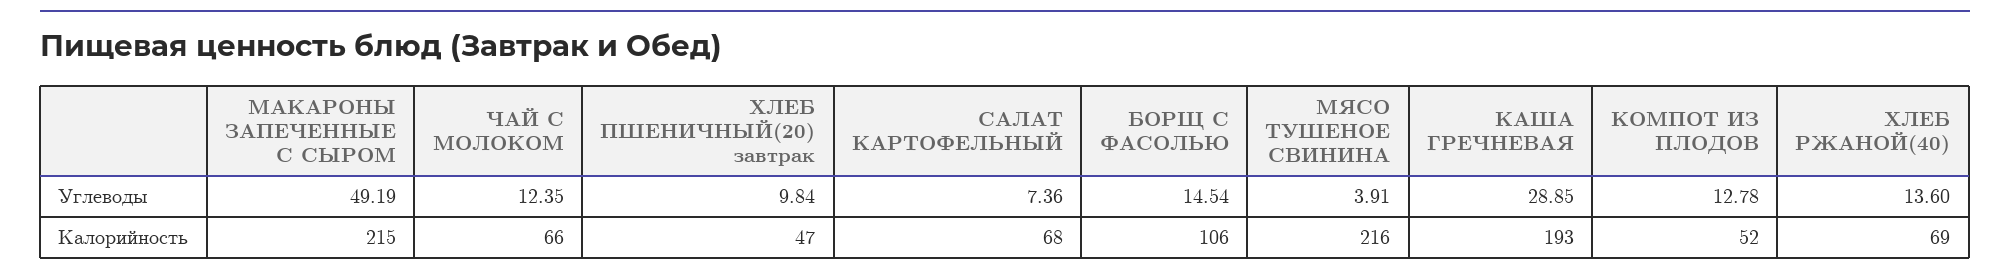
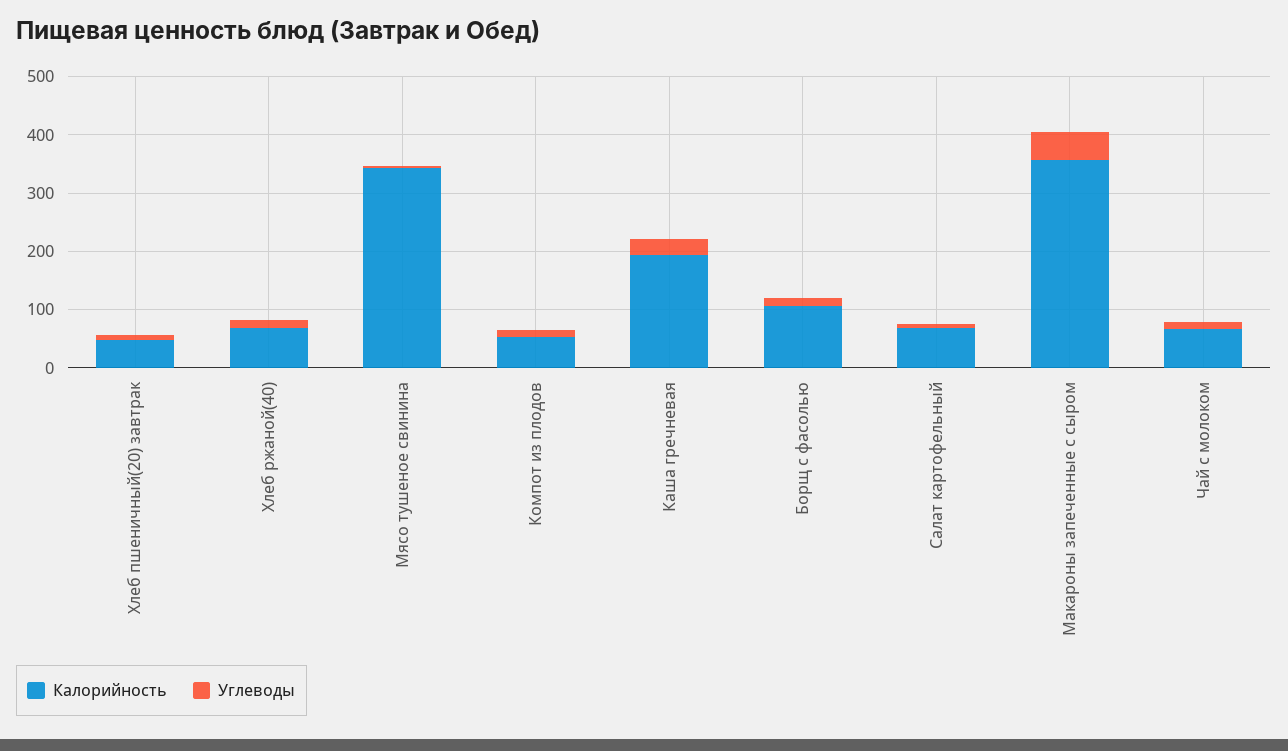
Калорийность, МАКАРОНЫ ЗАПЕЧЕННЫЕ С СЫРОМ: 215 -> 360
Калорийность, МЯСО ТУШЕНОЕ СВИНИНА: 216 -> 340

